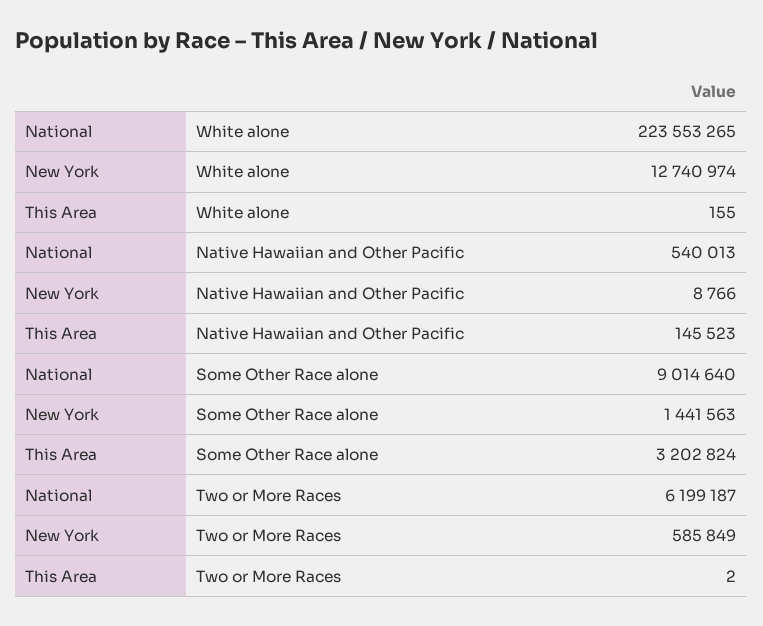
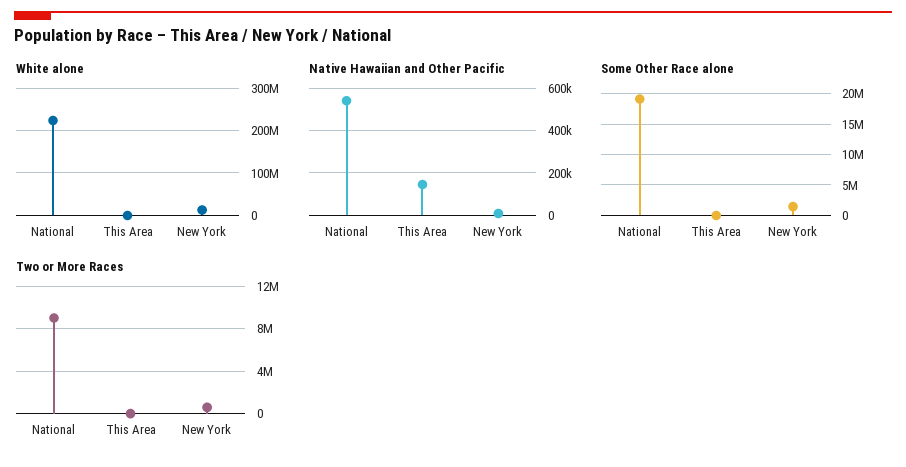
Some Other Race alone, National: 9014640 -> 19000000
Some Other Race alone, This Area: 3202824 -> 0
Two or More Races, National: 6199187 -> 9000000

